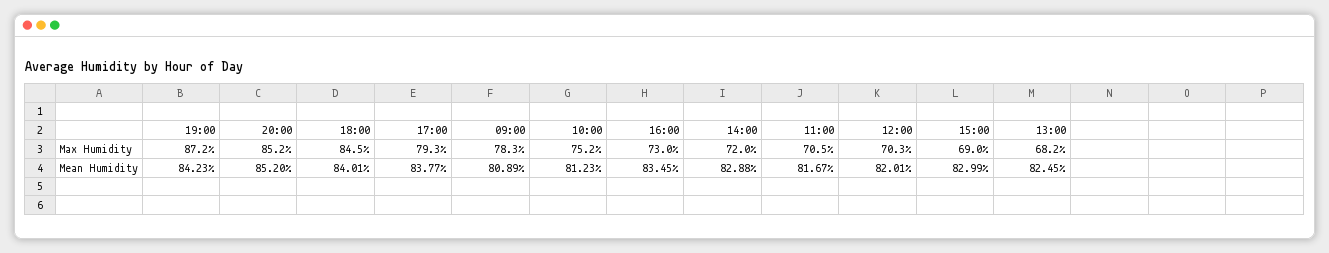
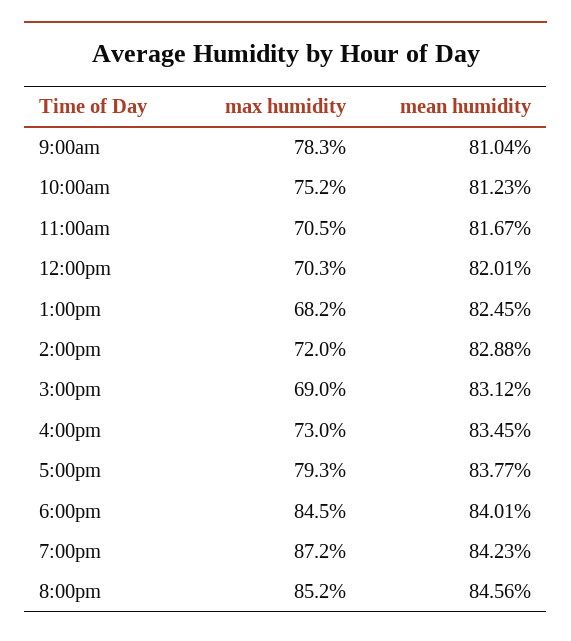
20:00, Mean Humidity: 85.2 -> 84.56
09:00, Mean Humidity: 80.89 -> 81.04
15:00, Mean Humidity: 82.99 -> 83.12

